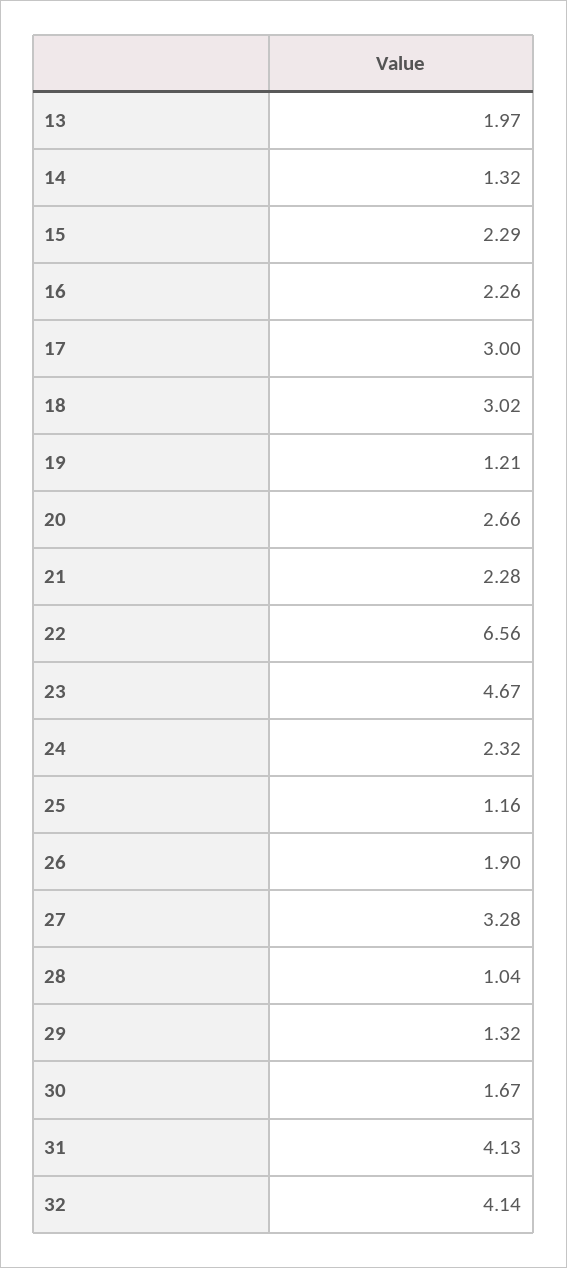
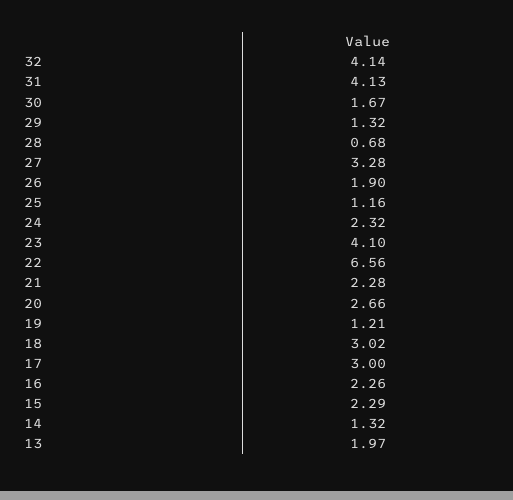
23: 4.67 -> 4.1
28: 1.04 -> 0.68

